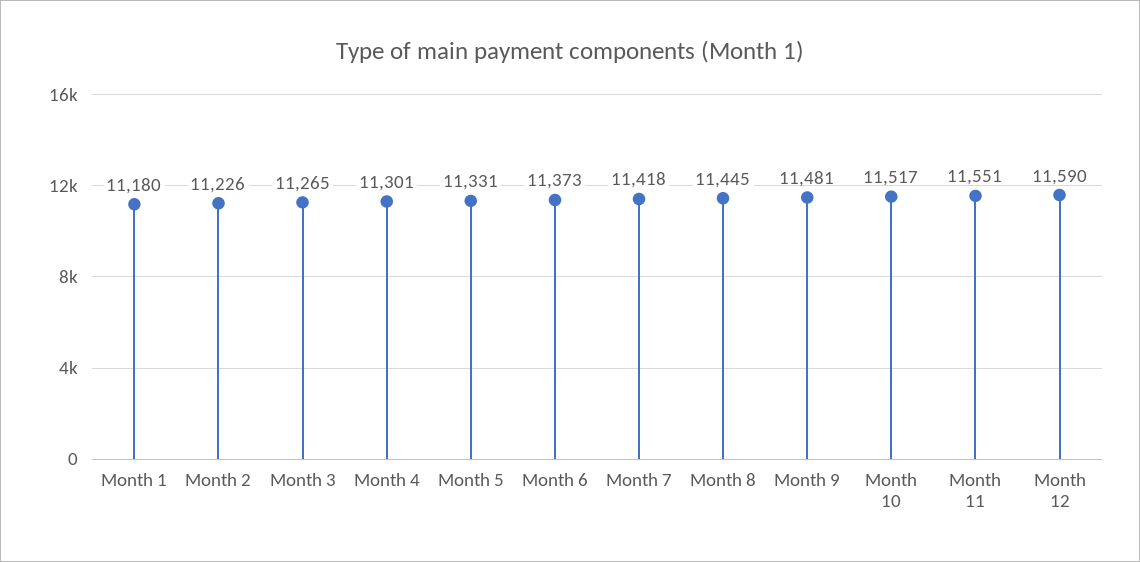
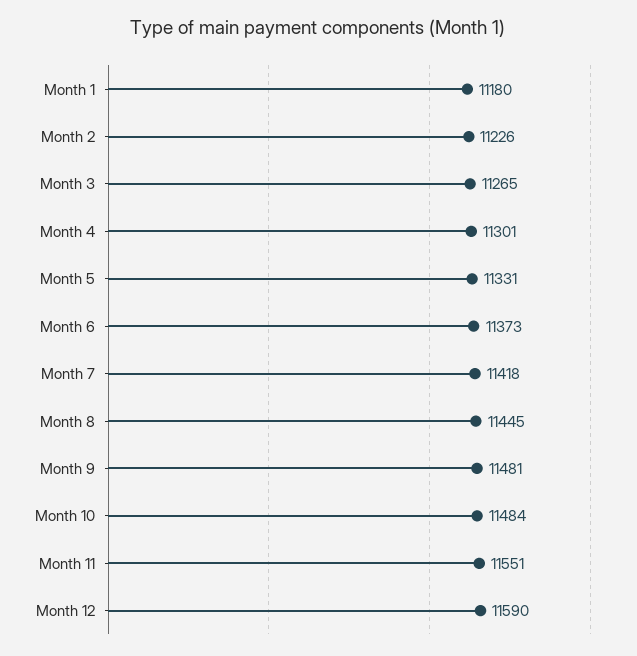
Month 10: 11517 -> 11484

